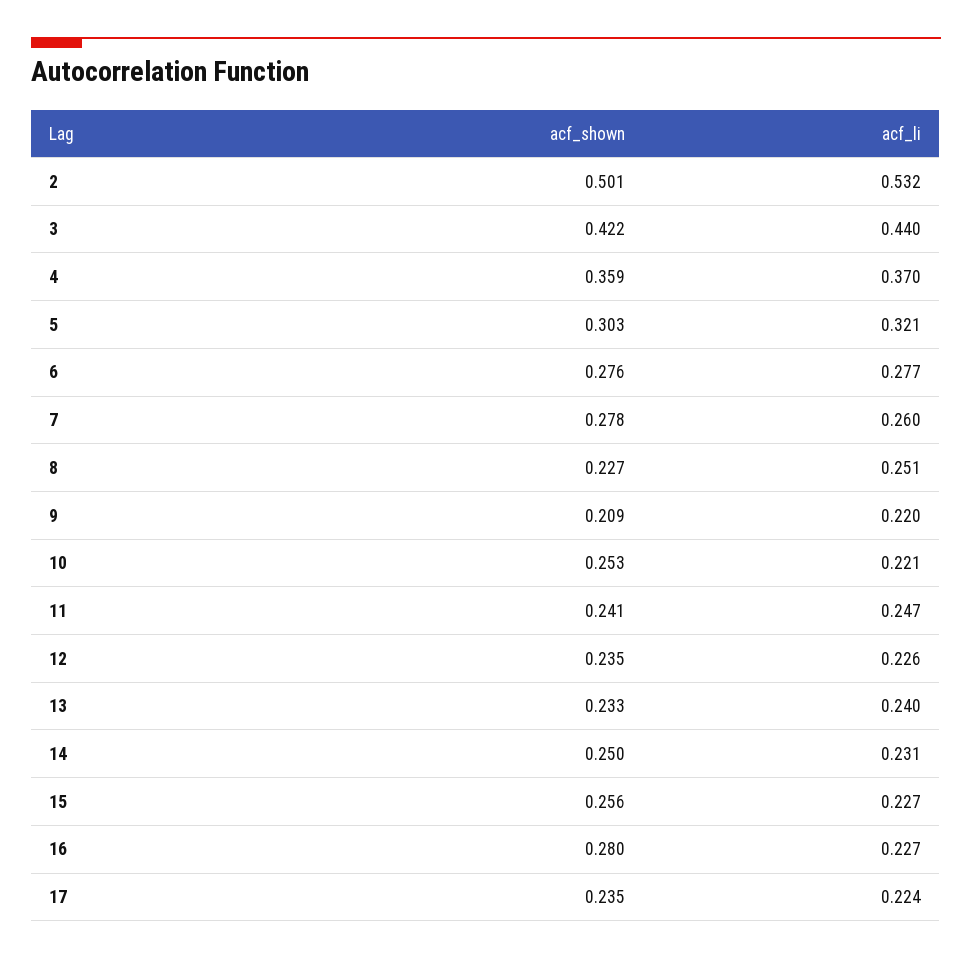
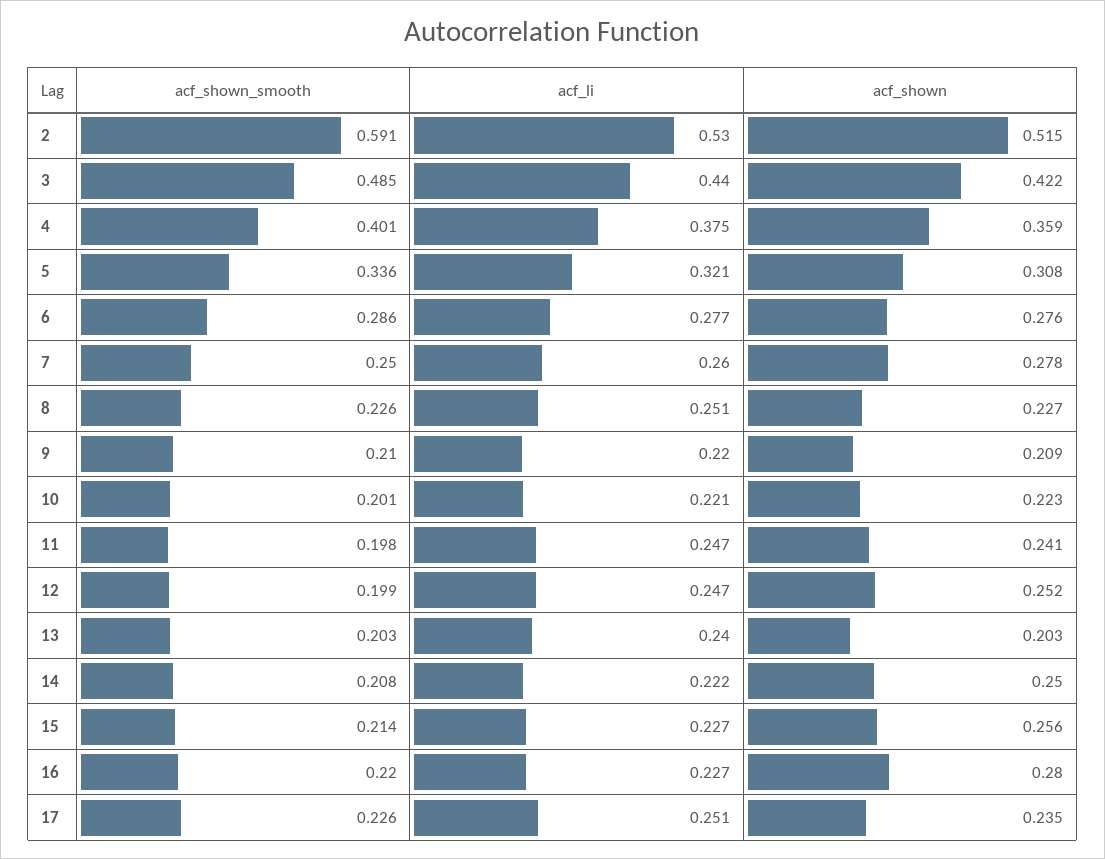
acf_shown, 2: 0.501 -> 0.515
acf_li, 2: 0.532 -> 0.53
acf_li, 4: 0.37 -> 0.375
acf_shown, 5: 0.303 -> 0.308
acf_shown, 10: 0.253 -> 0.223
acf_shown, 12: 0.235 -> 0.252
acf_li, 12: 0.226 -> 0.247
acf_shown, 13: 0.233 -> 0.203
acf_li, 14: 0.231 -> 0.222
acf_li, 17: 0.224 -> 0.251
acf_shown_smooth, 2: none -> 0.591
acf_shown_smooth, 3: none -> 0.485
acf_shown_smooth, 4: none -> 0.401
acf_shown_smooth, 5: none -> 0.336
acf_shown_smooth, 6: none -> 0.286
acf_shown_smooth, 7: none -> 0.25
acf_shown_smooth, 8: none -> 0.226
acf_shown_smooth, 9: none -> 0.21
acf_shown_smooth, 10: none -> 0.201
acf_shown_smooth, 11: none -> 0.198
acf_shown_smooth, 12: none -> 0.199
acf_shown_smooth, 13: none -> 0.203
acf_shown_smooth, 14: none -> 0.208
acf_shown_smooth, 15: none -> 0.214
acf_shown_smooth, 16: none -> 0.22
acf_shown_smooth, 17: none -> 0.226

